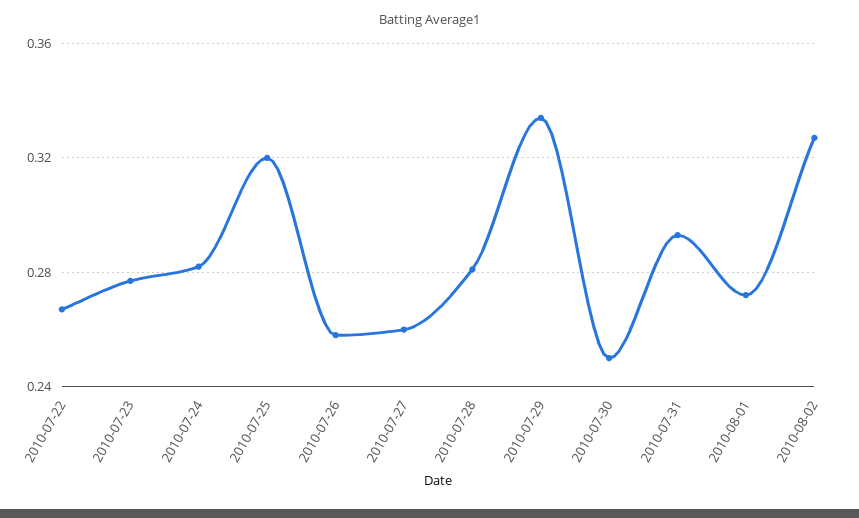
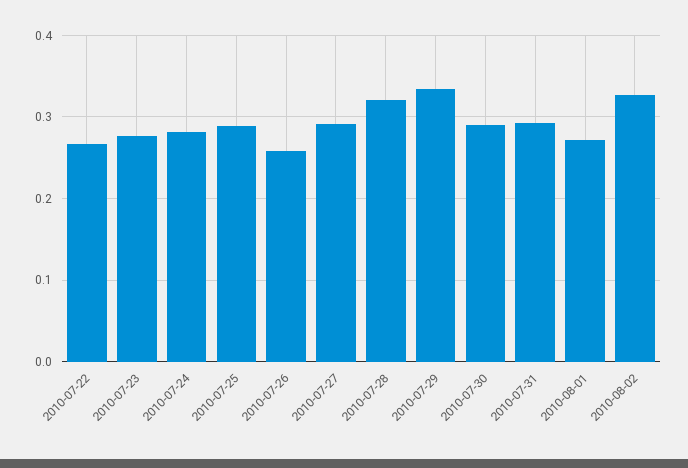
2010-07-25: 0.32 -> 0.29
2010-07-27: 0.26 -> 0.29
2010-07-28: 0.28 -> 0.32
2010-07-30: 0.25 -> 0.29

